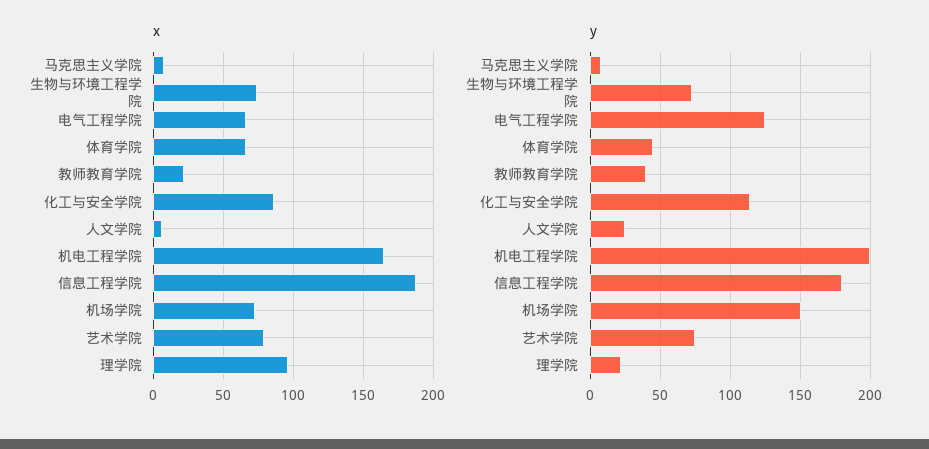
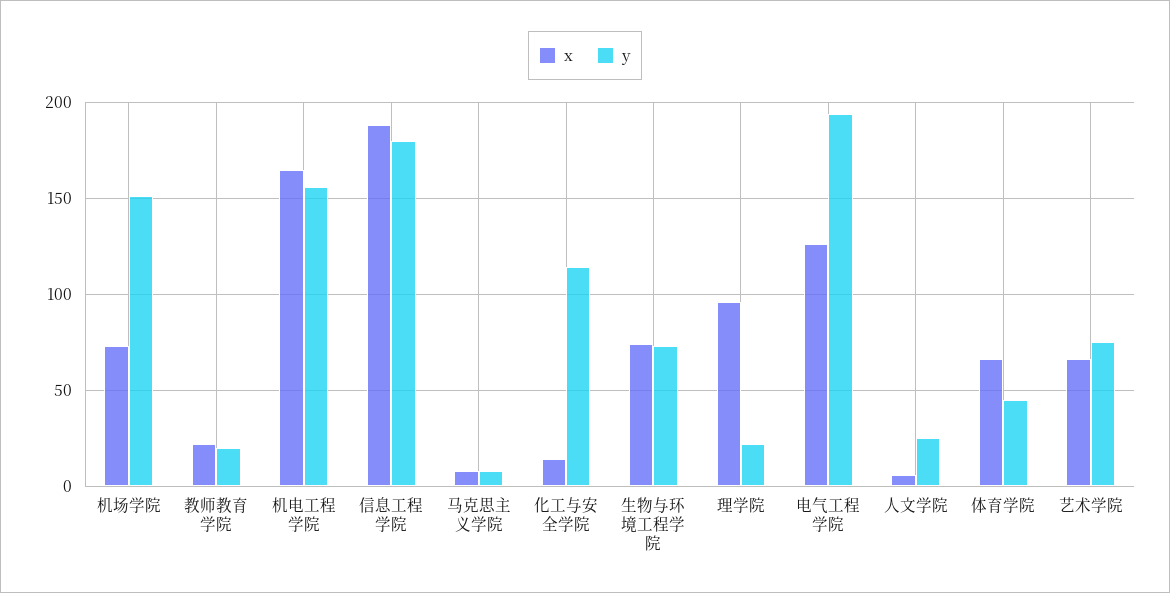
x, 电气工程学院: 65 -> 125
x, 化工与安全学院: 85 -> 15
x, 艺术学院: 80 -> 65
y, 电气工程学院: 125 -> 195
y, 教师教育学院: 40 -> 20
y, 机电工程学院: 200 -> 155

